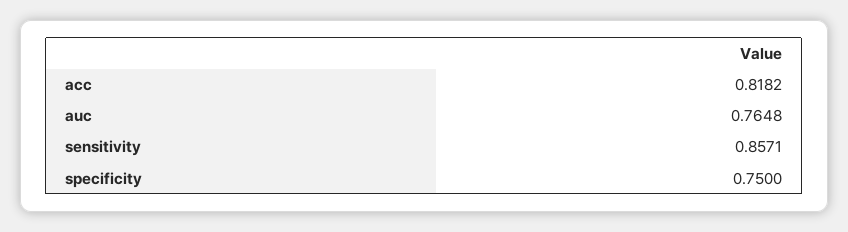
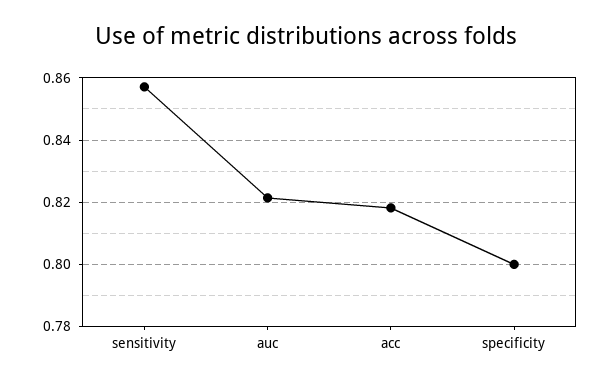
auc: 0.7648 -> 0.822
specificity: 0.75 -> 0.8

